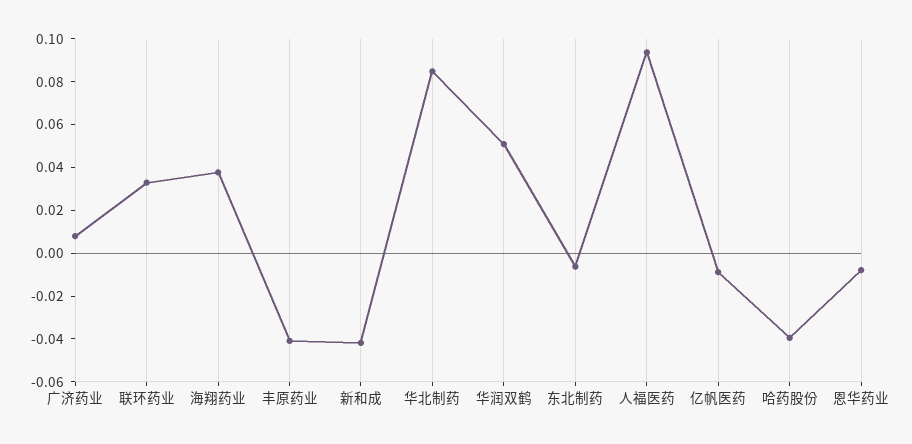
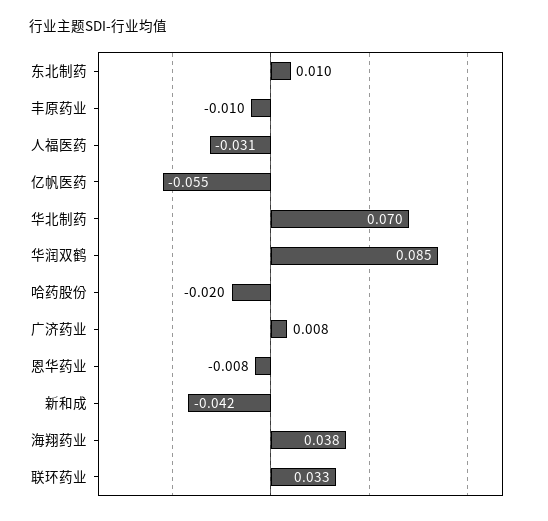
丰原药业: -0.04 -> -0.01
华北制药: 0.085 -> 0.07
华润双鹤: 0.05 -> 0.085
东北制药: -0.005 -> 0.01
人福医药: 0.095 -> -0.031
亿帆医药: -0.01 -> -0.055
哈药股份: -0.04 -> -0.02

